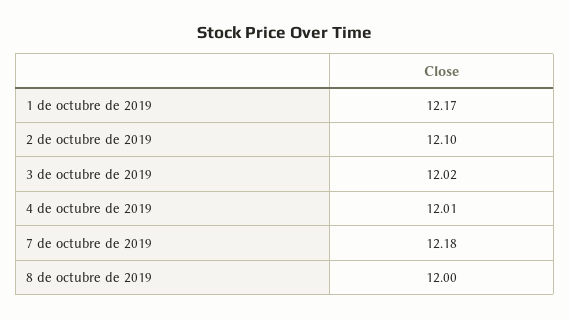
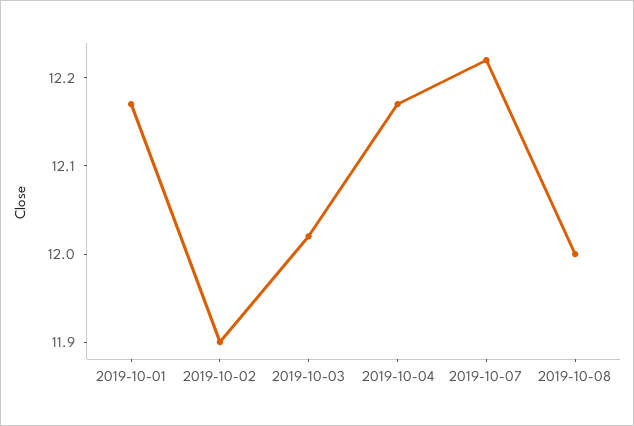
2 de octubre de 2019: 12.1 -> 11.9
4 de octubre de 2019: 12.01 -> 12.17
7 de octubre de 2019: 12.18 -> 12.22

